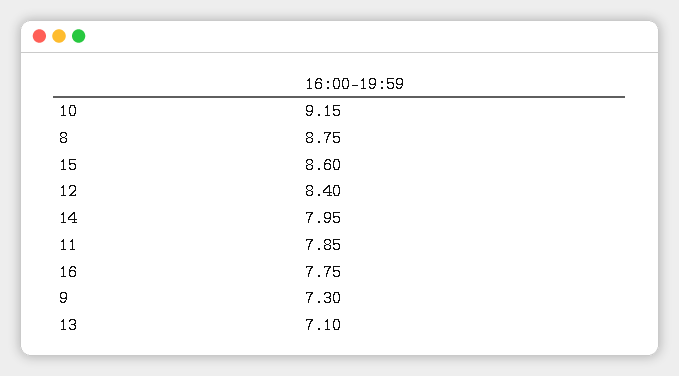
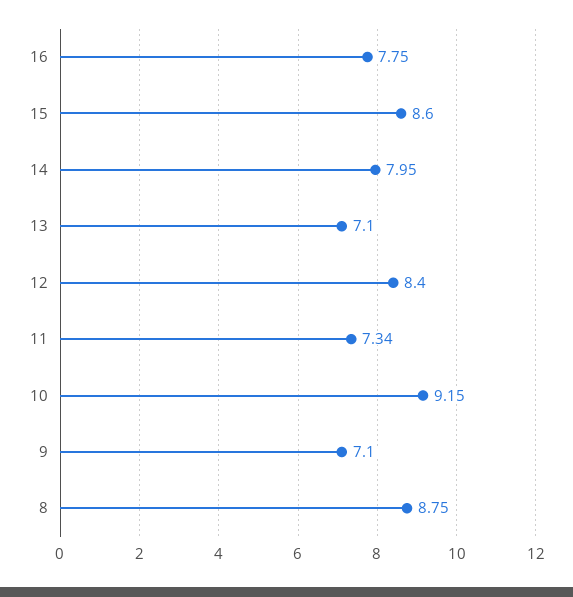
11: 7.85 -> 7.34
9: 7.3 -> 7.1

